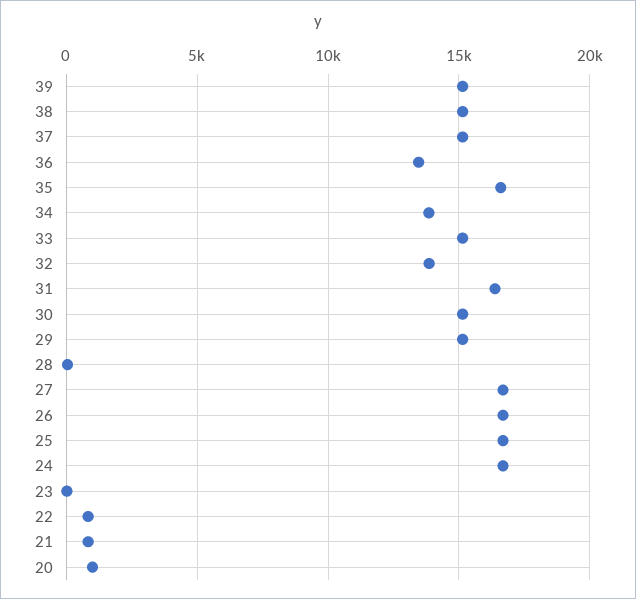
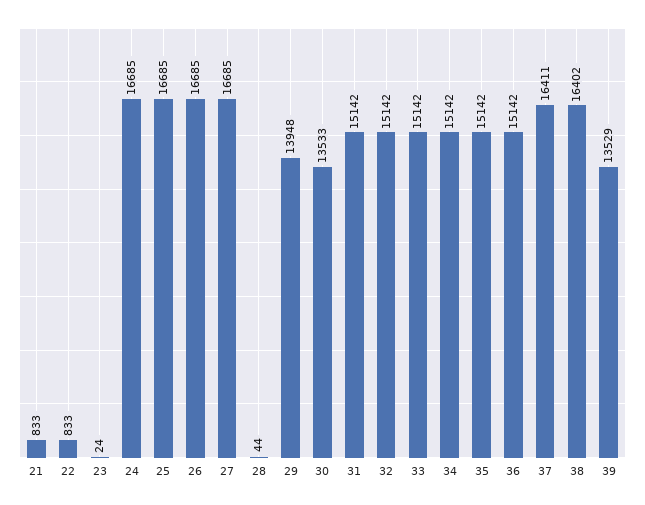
39: 15000 -> 13529
38: 15000 -> 16402
37: 15000 -> 16411
36: 13500 -> 15142
35: 16500 -> 15142
34: 14000 -> 15142
32: 14000 -> 15142
31: 16500 -> 15142
30: 15000 -> 13533
29: 15000 -> 13948
20: 1000 -> none

